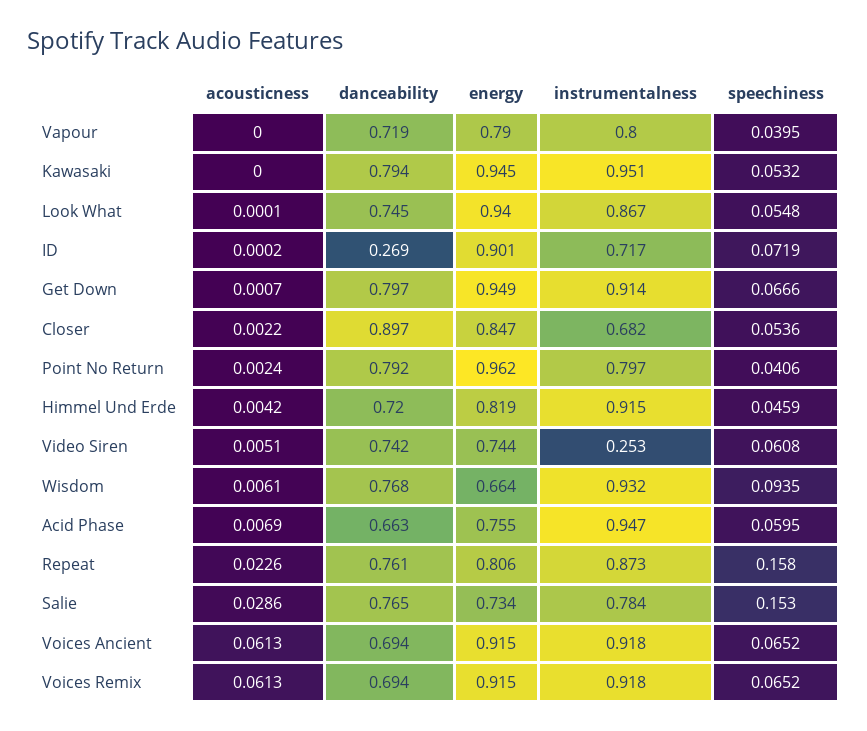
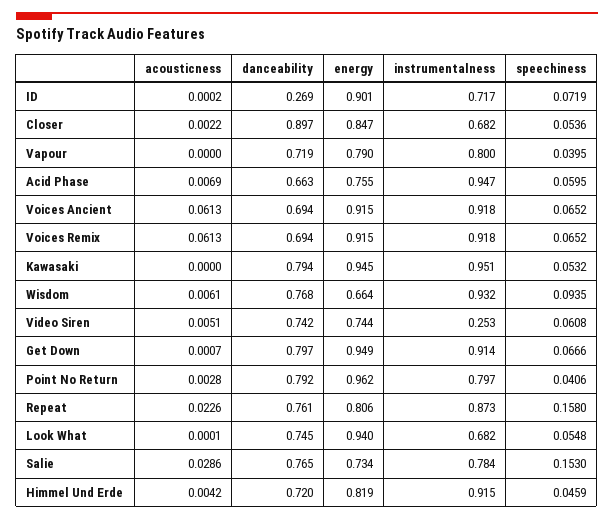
instrumentalness, Look What: 0.867 -> 0.682
acousticness, Point No Return: 0.0024 -> 0.0028

